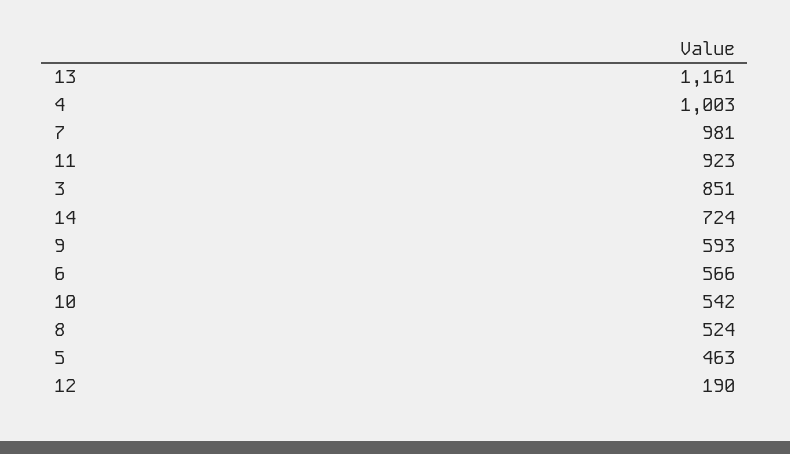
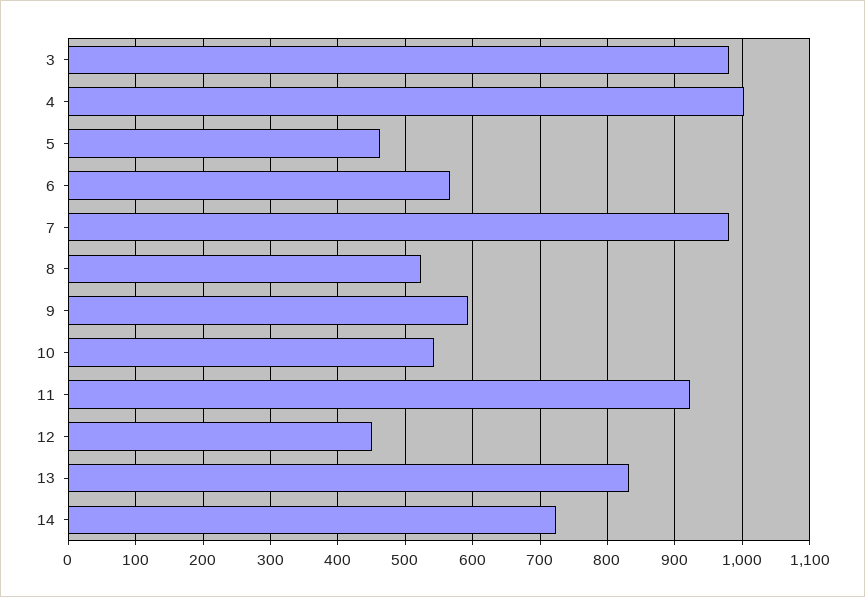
13: 1161 -> 830
3: 851 -> 980
12: 190 -> 450

